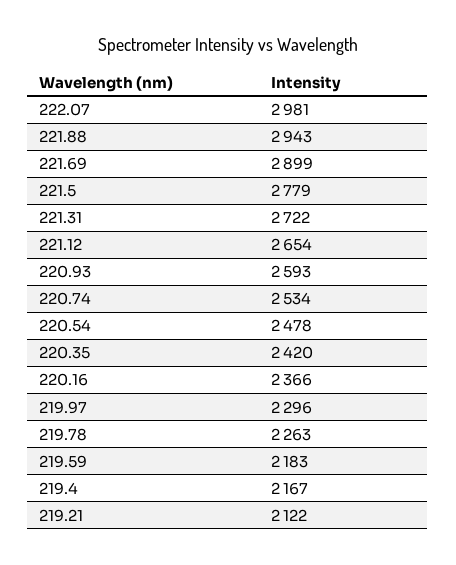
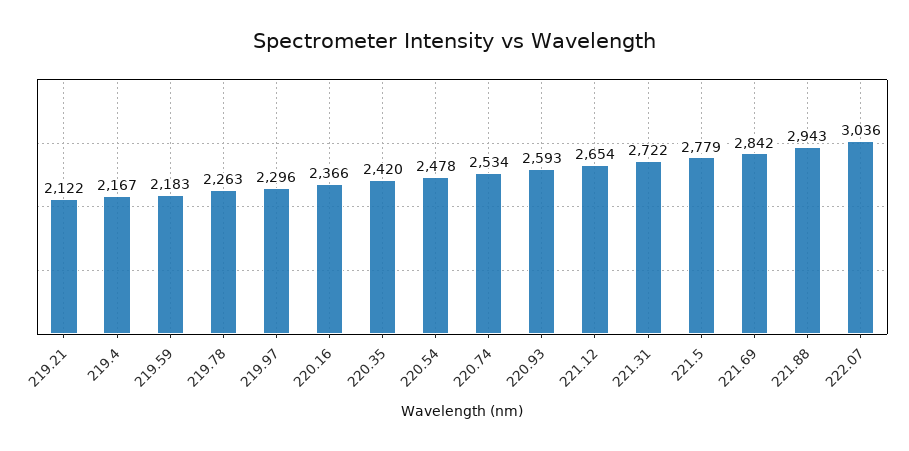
222.07: 2981 -> 3036
221.69: 2899 -> 2842

